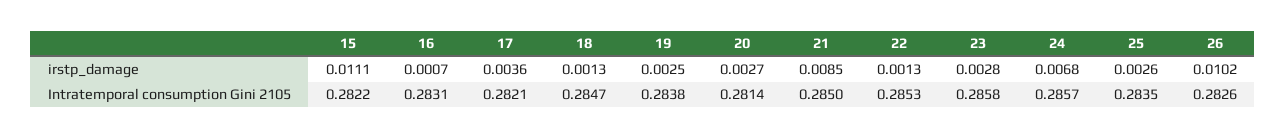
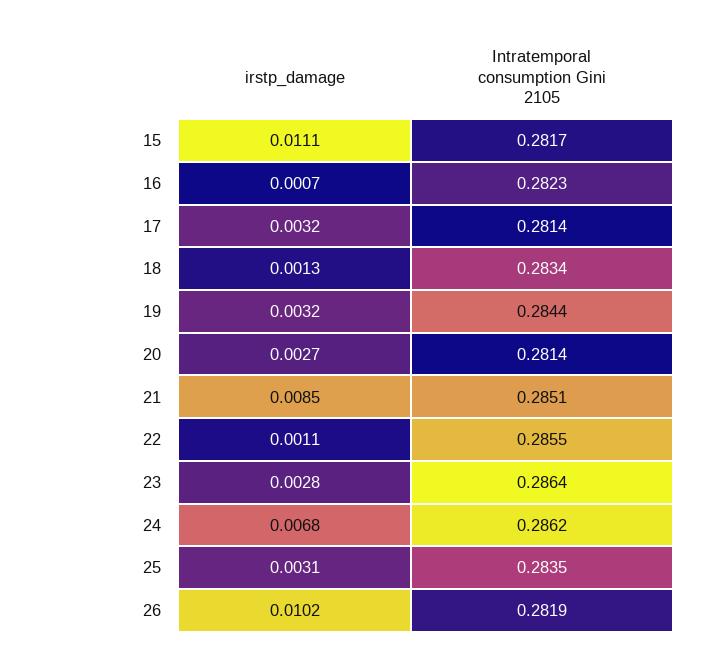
17, irstp_damage: 0.0036 -> 0.0032
19, irstp_damage: 0.0025 -> 0.0032
22, irstp_damage: 0.0013 -> 0.0011
25, irstp_damage: 0.0026 -> 0.0031
15, Intratemporal consumption Gini 2105: 0.2822 -> 0.2817
16, Intratemporal consumption Gini 2105: 0.2831 -> 0.2823
17, Intratemporal consumption Gini 2105: 0.2821 -> 0.2814
18, Intratemporal consumption Gini 2105: 0.2847 -> 0.2834
19, Intratemporal consumption Gini 2105: 0.2838 -> 0.2844
21, Intratemporal consumption Gini 2105: 0.285 -> 0.2851
22, Intratemporal consumption Gini 2105: 0.2853 -> 0.2855
23, Intratemporal consumption Gini 2105: 0.2858 -> 0.2864
24, Intratemporal consumption Gini 2105: 0.2857 -> 0.2862
26, Intratemporal consumption Gini 2105: 0.2826 -> 0.2819

